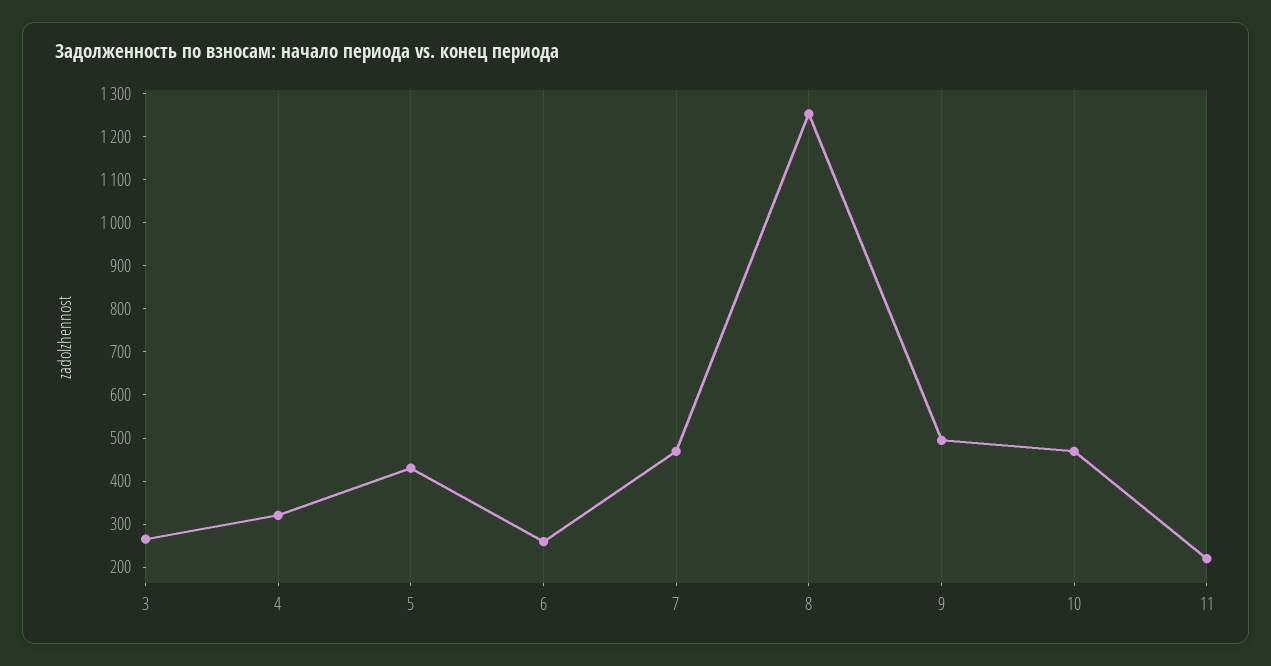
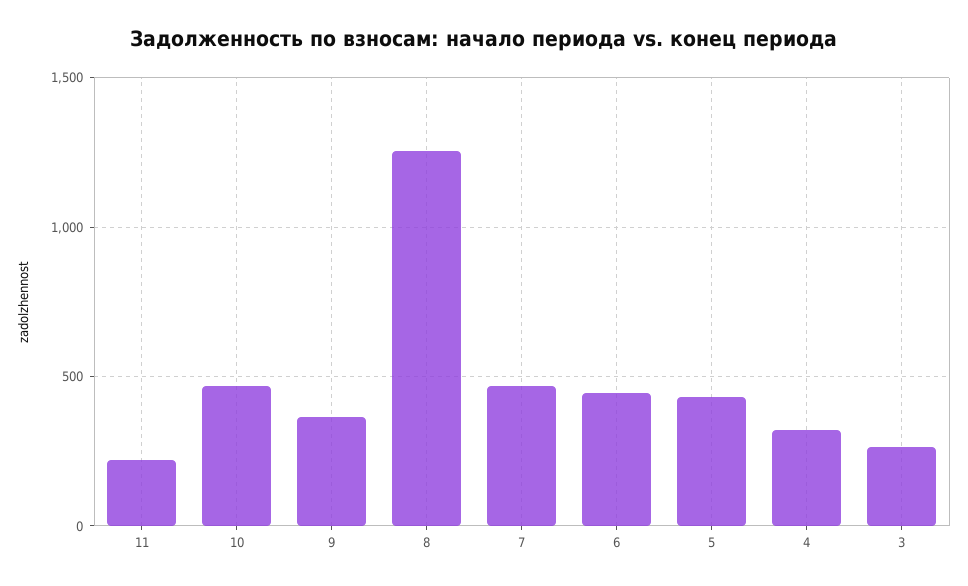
6: 260 -> 450
9: 500 -> 350

